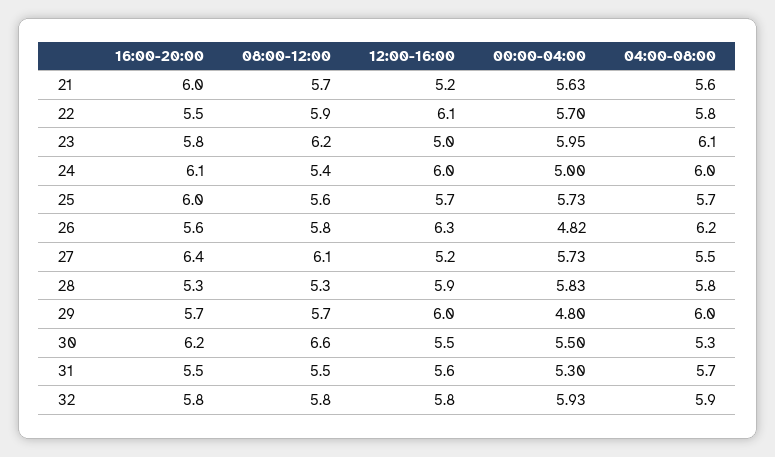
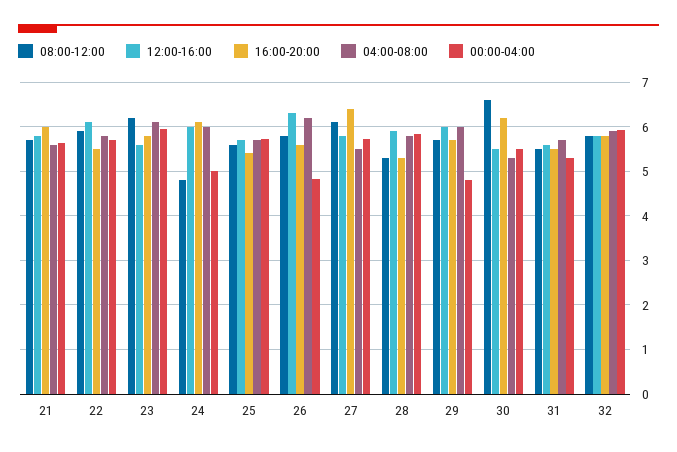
12:00-16:00, 21: 5.2 -> 5.8
12:00-16:00, 23: 5 -> 5.6
08:00-12:00, 24: 5.4 -> 4.8
16:00-20:00, 25: 6 -> 5.4
12:00-16:00, 27: 5.2 -> 5.8

